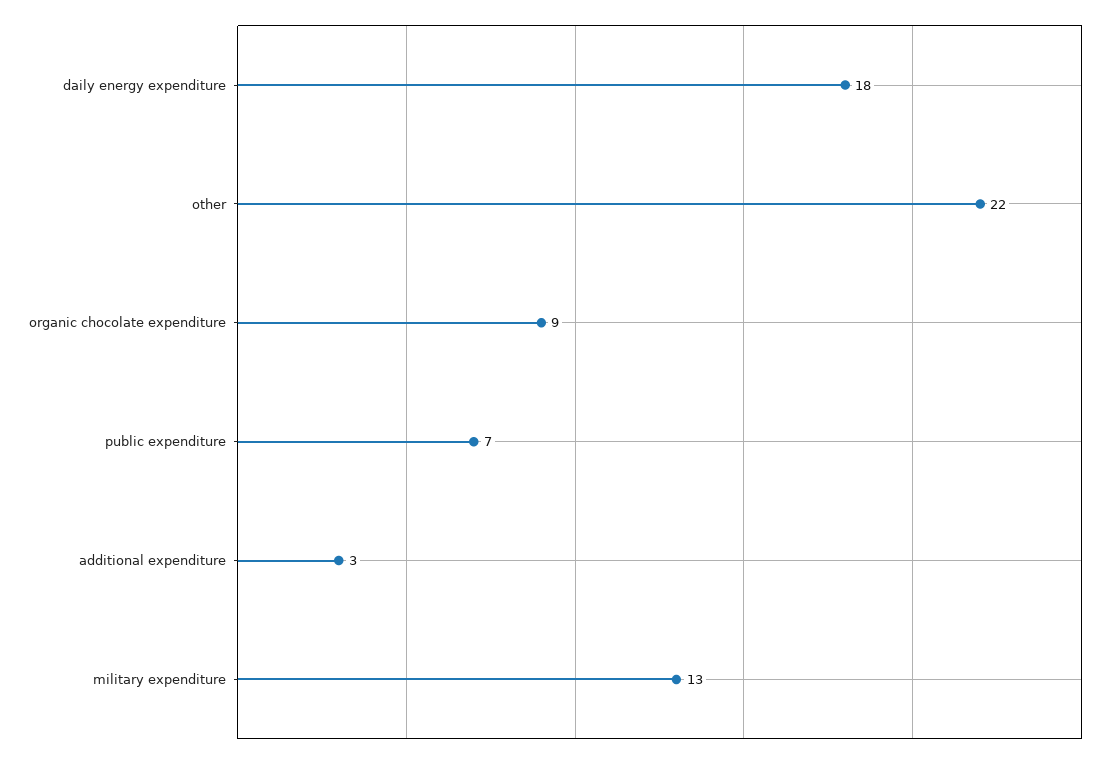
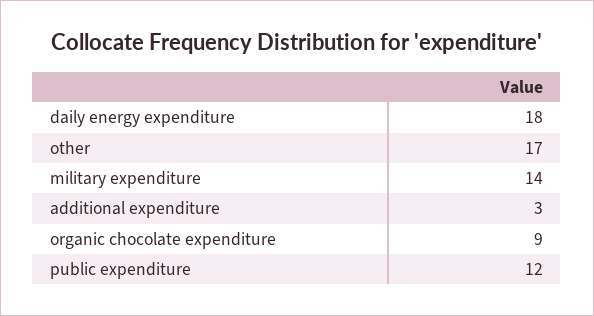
other: 22 -> 17
public expenditure: 7 -> 12
military expenditure: 13 -> 14

